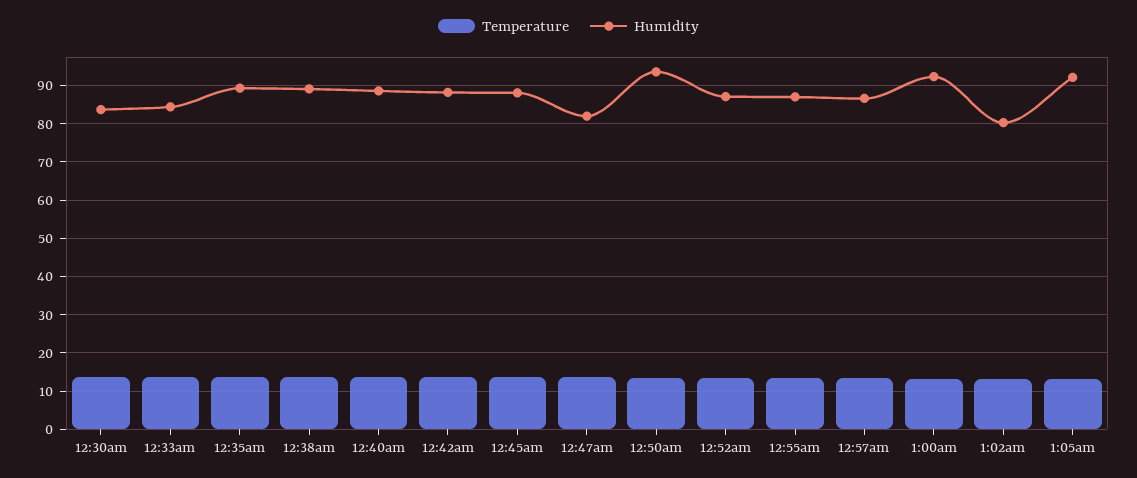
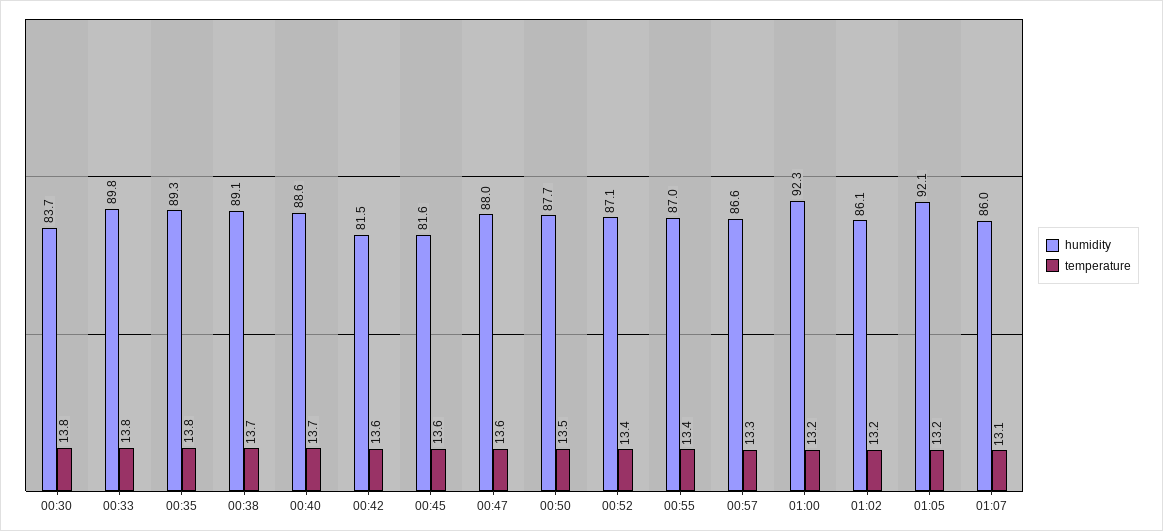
Humidity, 12:33am: 84 -> 89.8
Humidity, 12:42am: 88 -> 81.5
Humidity, 12:45am: 88 -> 81.6
Humidity, 12:47am: 82 -> 88
Humidity, 12:50am: 94 -> 87.7
Humidity, 1:02am: 80 -> 86.1
Humidity, 01:07: none -> 86
Temperature, 01:07: none -> 13.1

